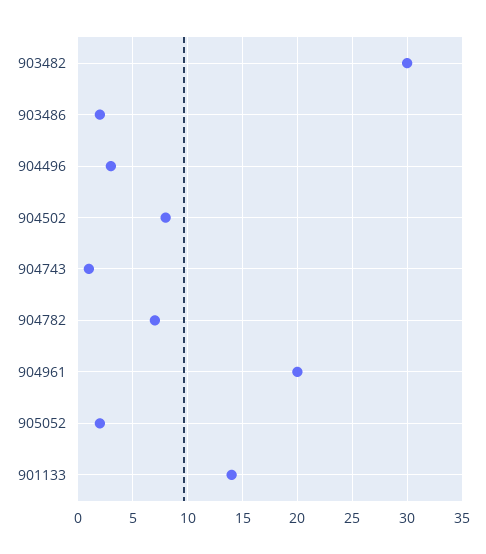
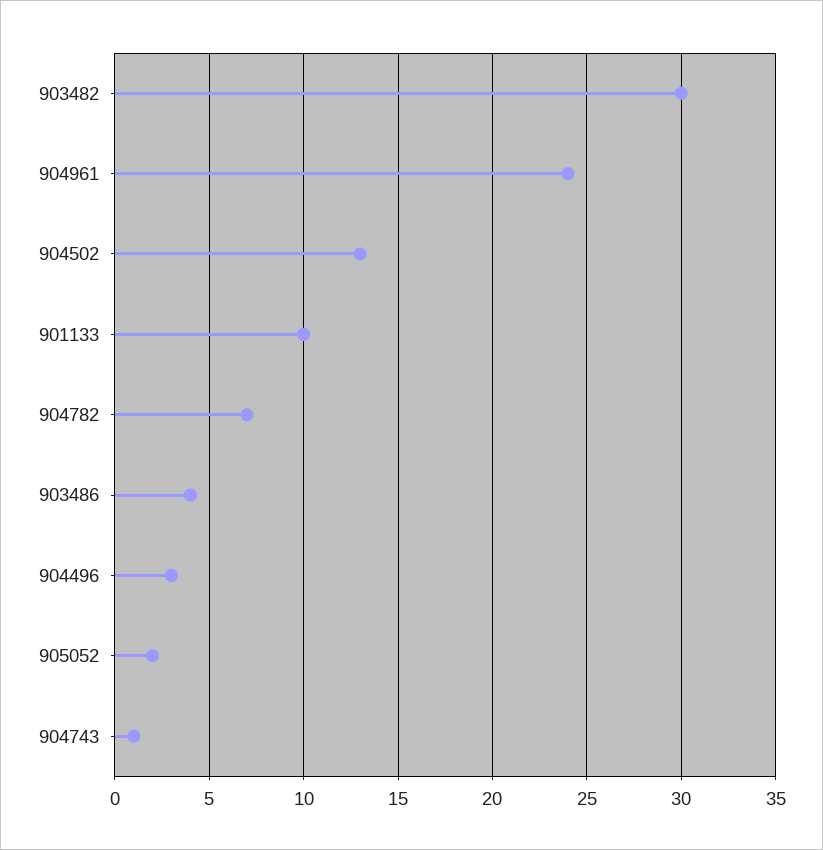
903486: 2 -> 4
904502: 8 -> 13
904961: 20 -> 24
901133: 14 -> 10

